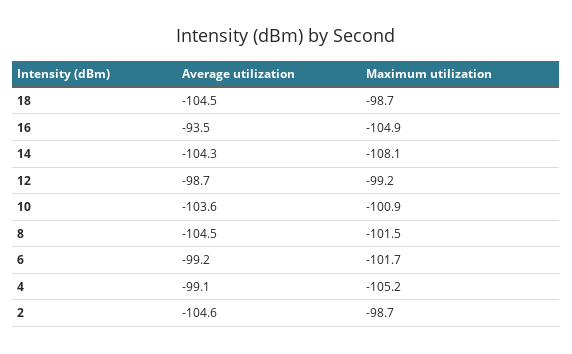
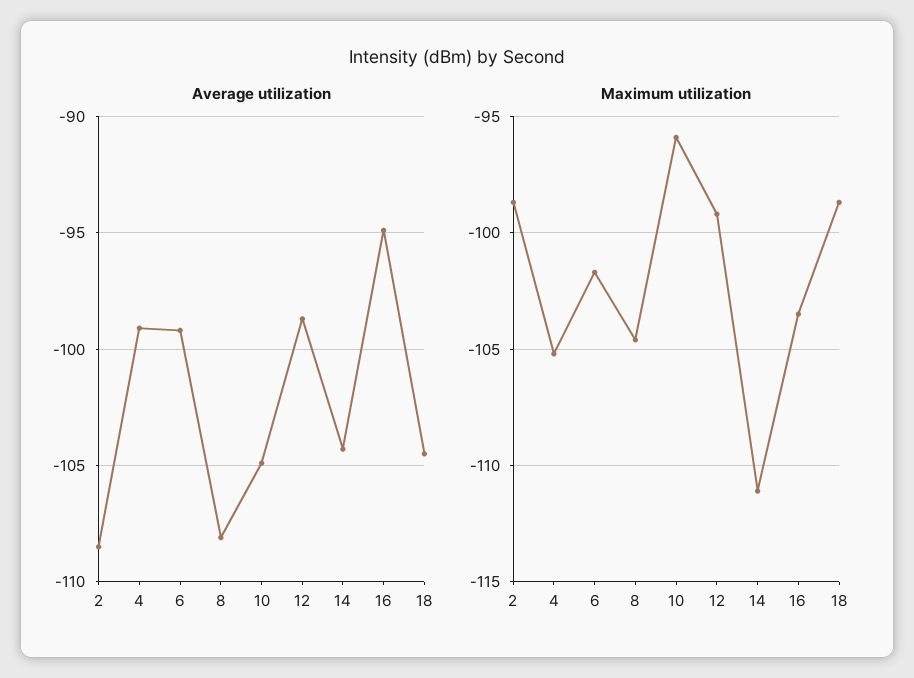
Average utilization, 16: -93.5 -> -95
Maximum utilization, 16: -104.9 -> -103.5
Maximum utilization, 14: -108.1 -> -111
Average utilization, 10: -103.6 -> -105
Maximum utilization, 10: -100.9 -> -96
Average utilization, 8: -104.5 -> -108
Maximum utilization, 8: -101.5 -> -104.5
Average utilization, 2: -104.6 -> -108.5

